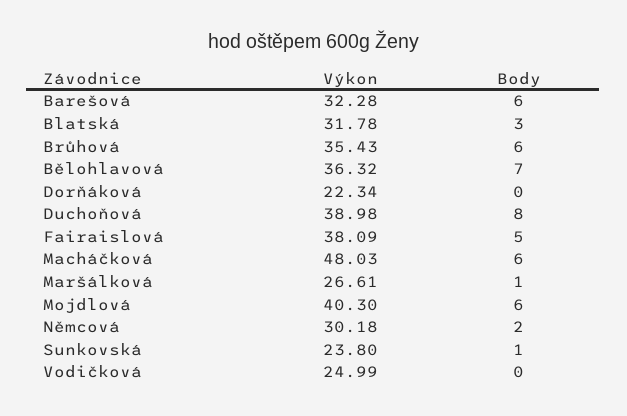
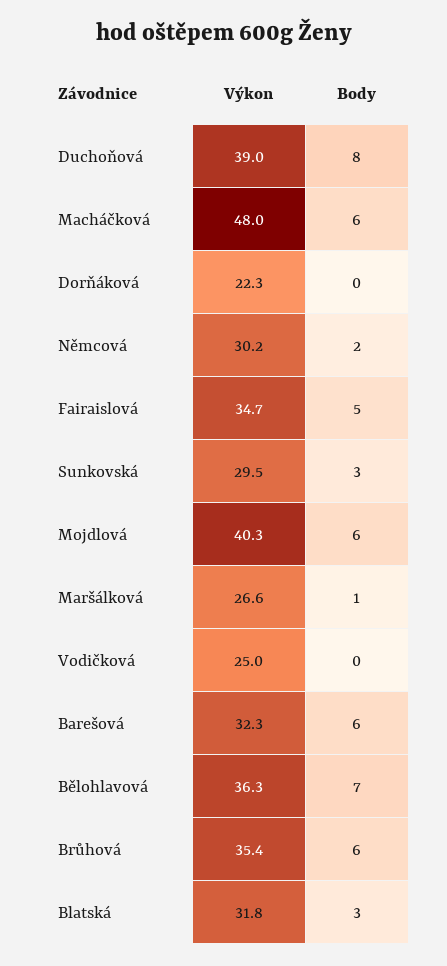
Výkon, Fairaislová: 38.09 -> 34.7
Výkon, Sunkovská: 23.8 -> 29.5
Body, Sunkovská: 1 -> 3

